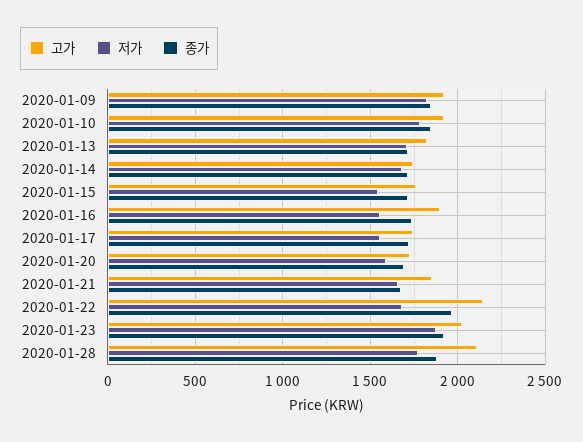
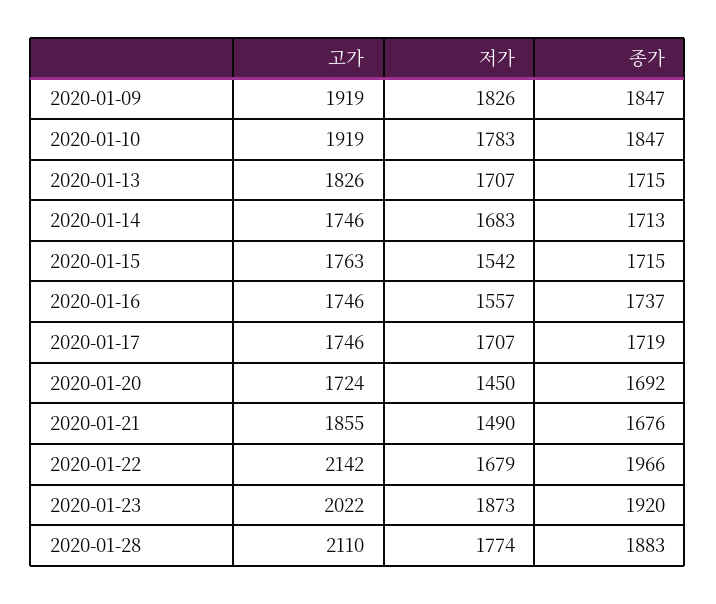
고가, 2020-01-16: 1900 -> 1746
저가, 2020-01-17: 1550 -> 1707
저가, 2020-01-20: 1600 -> 1450
저가, 2020-01-21: 1650 -> 1490

